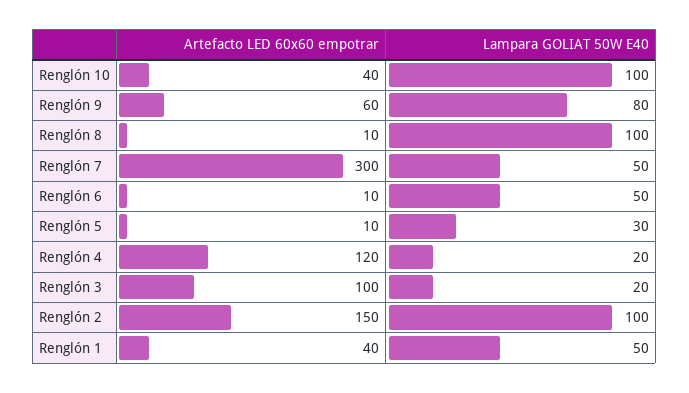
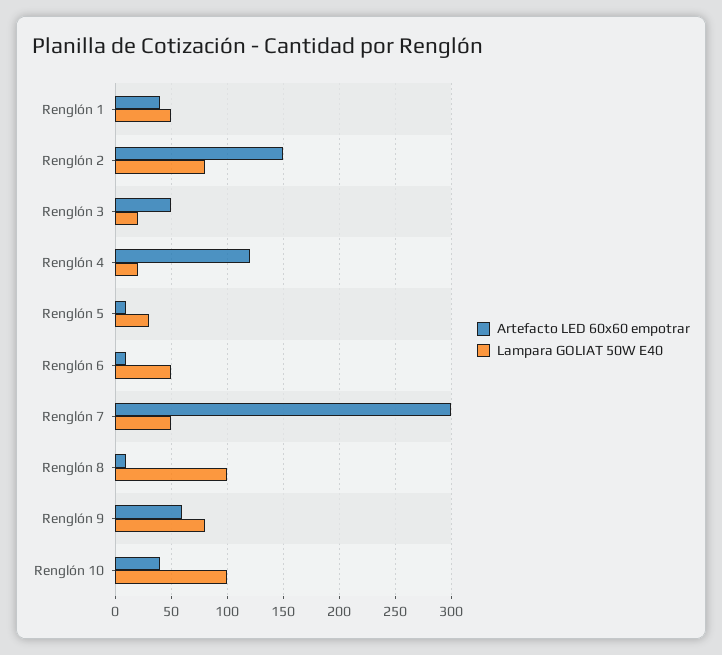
Artefacto LED 60x60 empotrar, Renglón 3: 100 -> 50
Lampara GOLIAT 50W E40, Renglón 2: 100 -> 80

